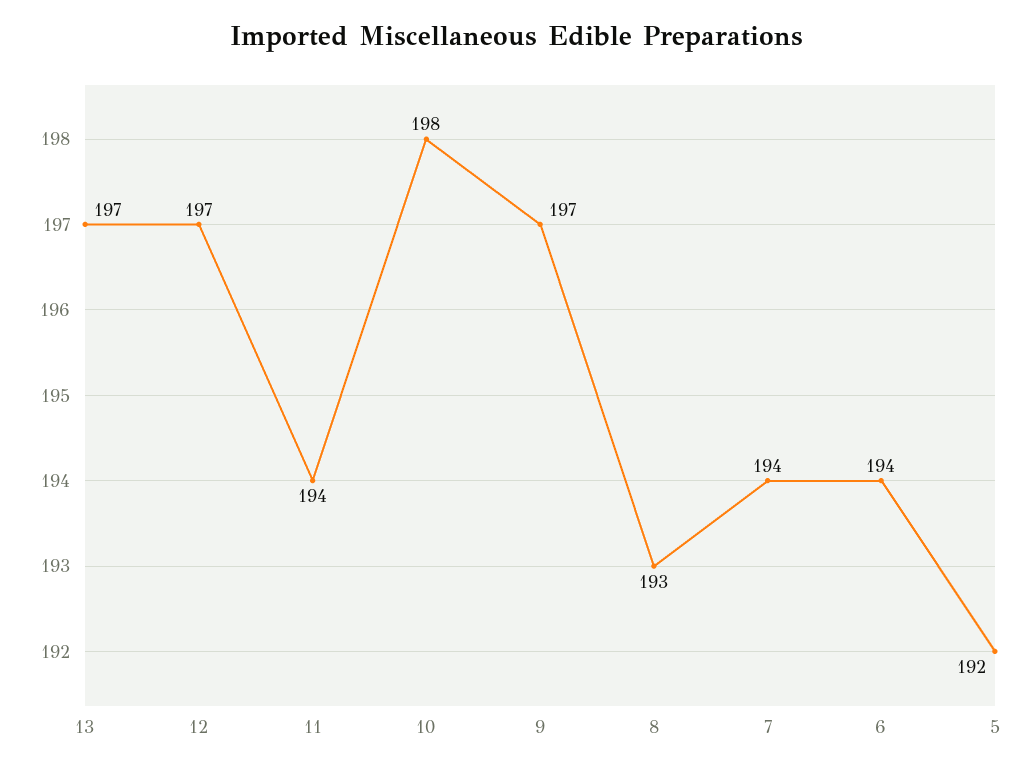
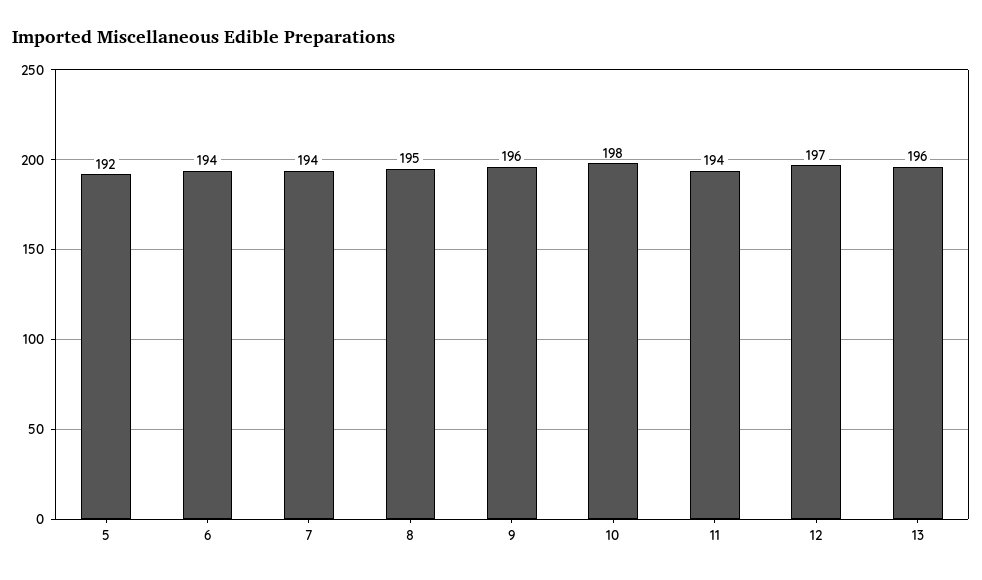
13: 197 -> 196
9: 197 -> 196
8: 193 -> 195

